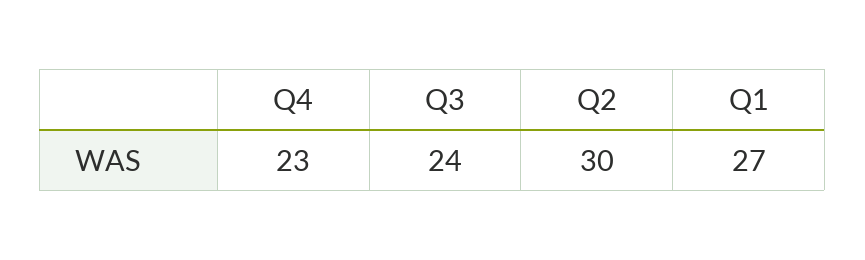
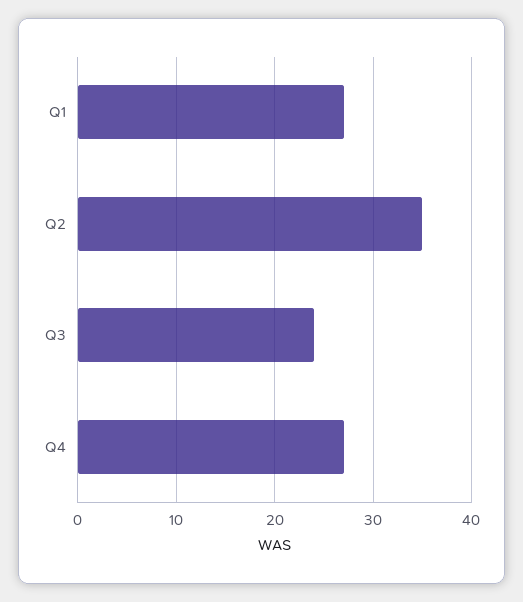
Q4: 23 -> 27
Q2: 30 -> 35

